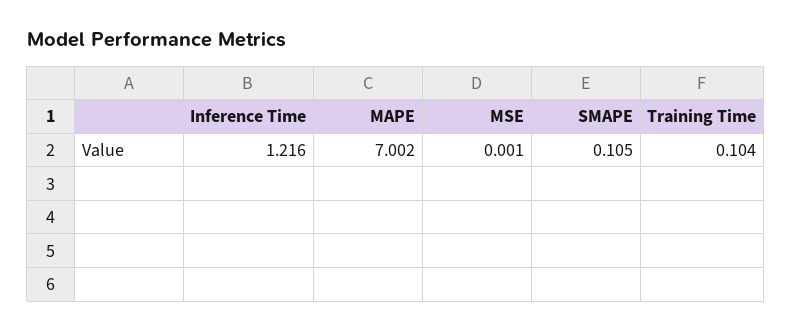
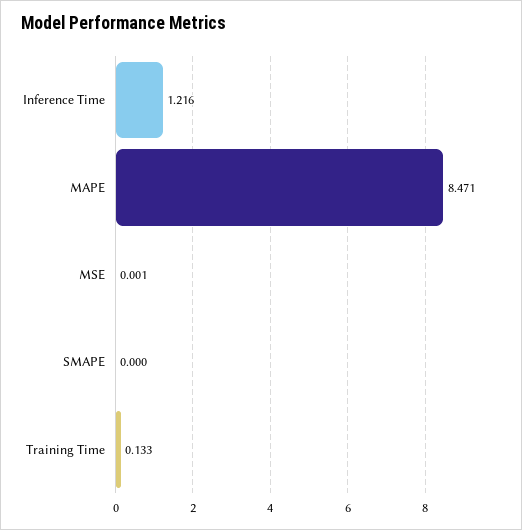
MAPE: 7.002 -> 8.471
SMAPE: 0.105 -> 0
Training Time: 0.104 -> 0.133

